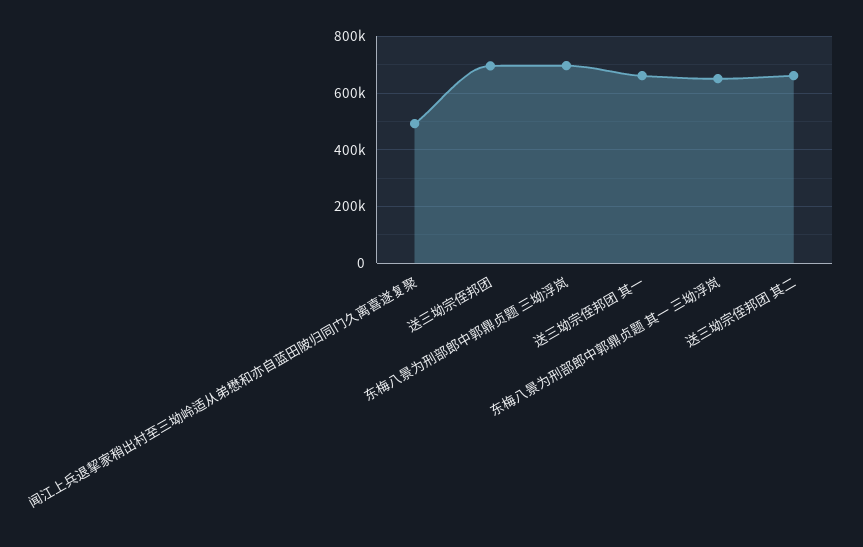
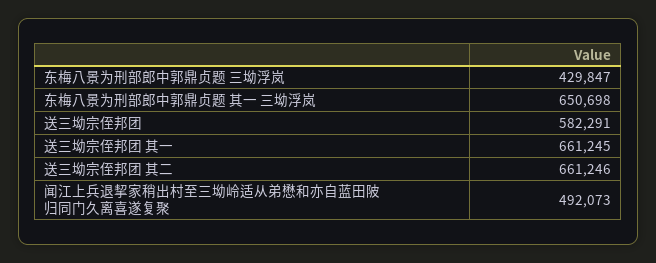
送三坳宗侄邦团: 700000 -> 582291
东梅八景为刑部郎中郭鼎贞题 三坳浮岚: 700000 -> 429847

